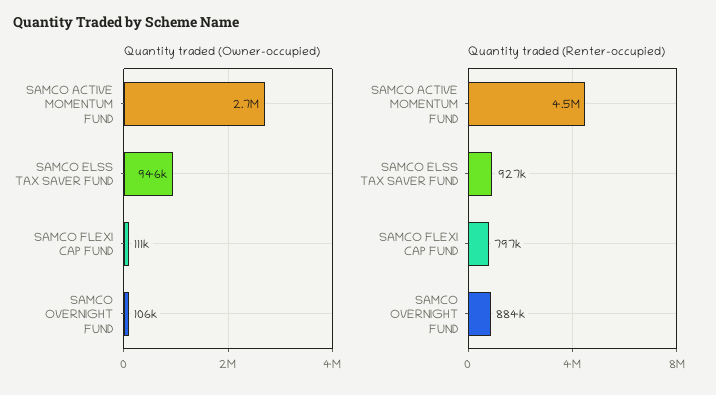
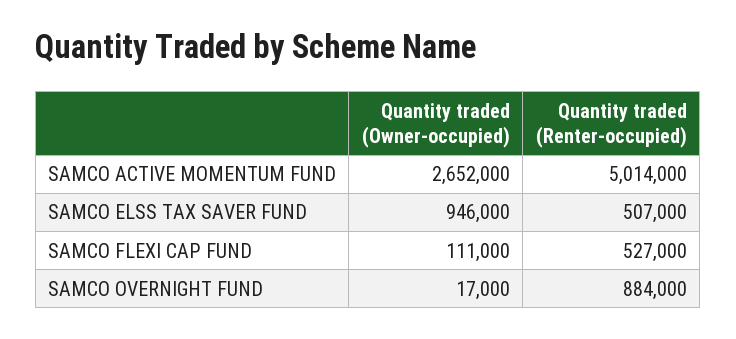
Quantity traded (Owner-occupied), SAMCO OVERNIGHT FUND: 106000 -> 17000
Quantity traded (Renter-occupied), SAMCO ACTIVE MOMENTUM FUND: 4500000 -> 5014000
Quantity traded (Renter-occupied), SAMCO ELSS TAX SAVER FUND: 927000 -> 507000
Quantity traded (Renter-occupied), SAMCO FLEXI CAP FUND: 797000 -> 527000

